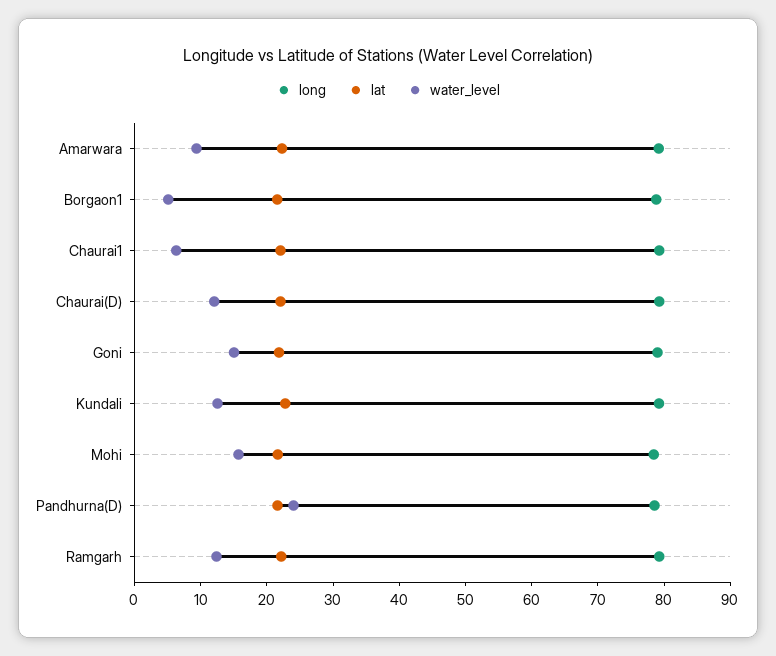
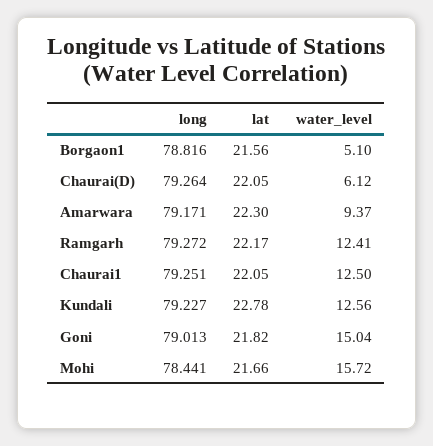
water_level, Chaurai1: 6 -> 12.5
water_level, Chaurai(D): 12 -> 6.12
long, Pandhurna(D): 78 -> none
lat, Pandhurna(D): 22 -> none
water_level, Pandhurna(D): 24 -> none

